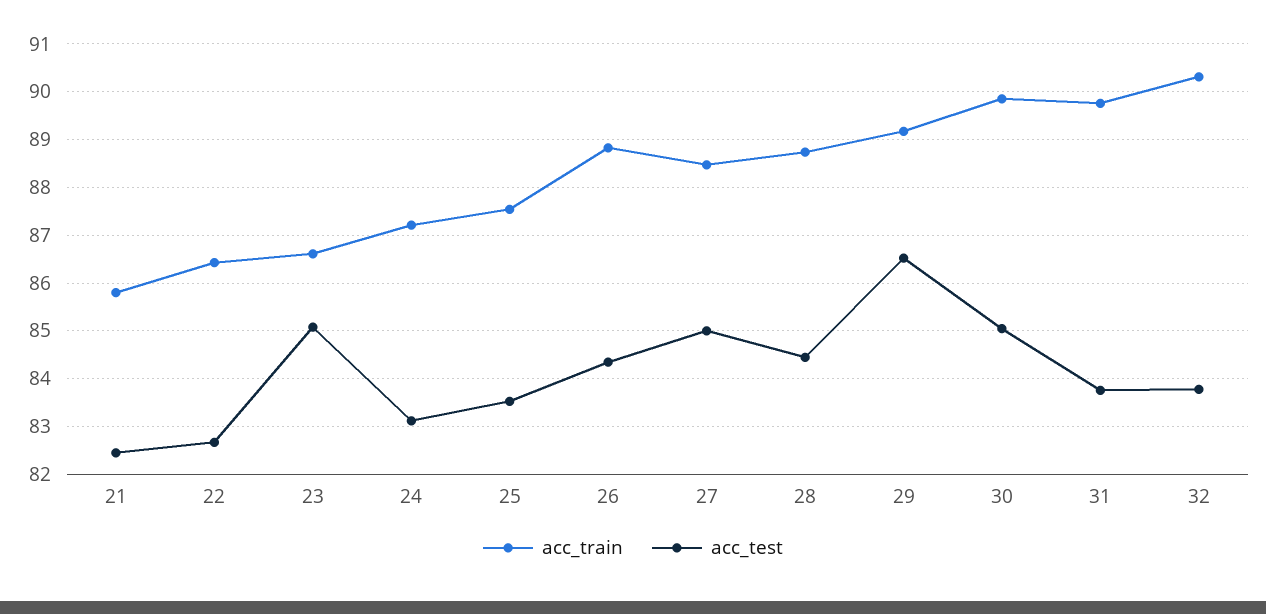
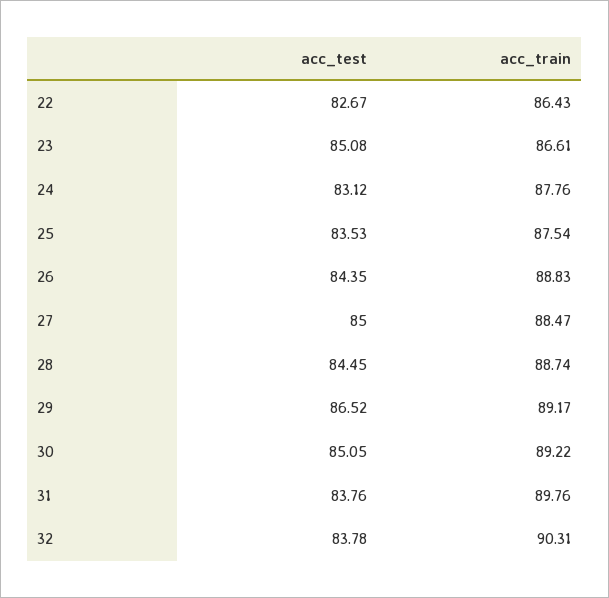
acc_train, 21: 85.8 -> none
acc_test, 21: 82.4 -> none
acc_train, 24: 87.2 -> 87.76
acc_train, 30: 89.8 -> 89.22

